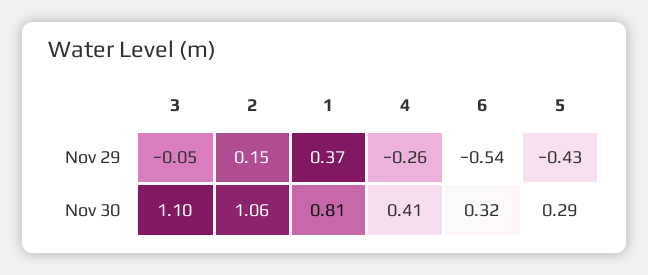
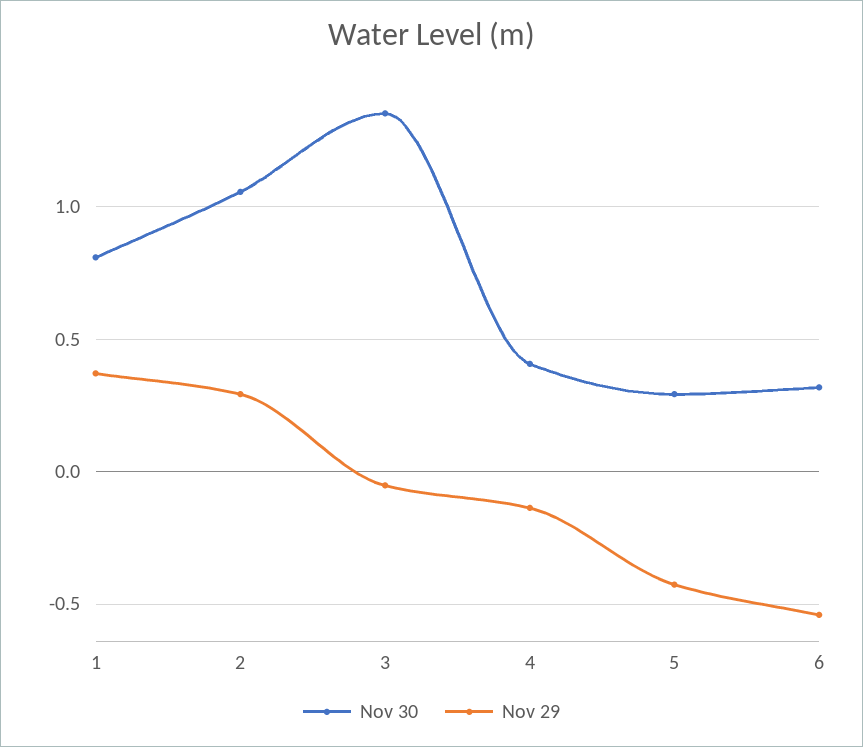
Nov 29, 2: 0.15 -> 0.3
Nov 29, 4: -0.26 -> -0.15
Nov 30, 3: 1.1 -> 1.35

